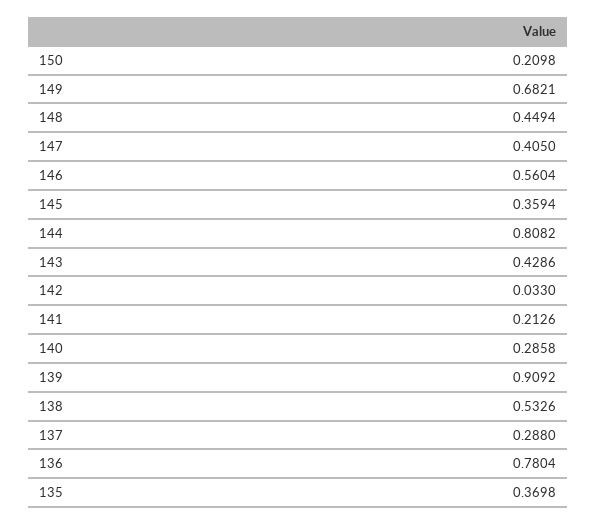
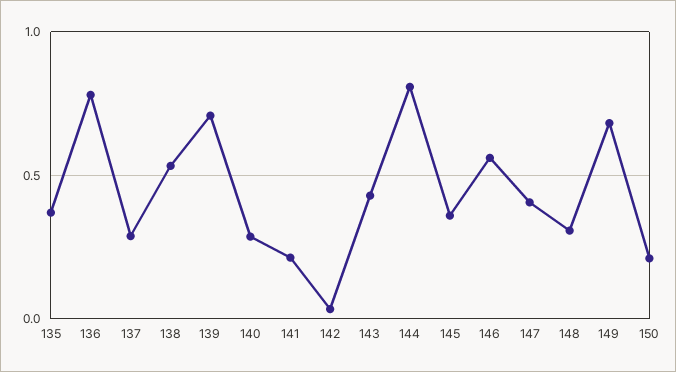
148: 0.4494 -> 0.3
139: 0.9092 -> 0.7

